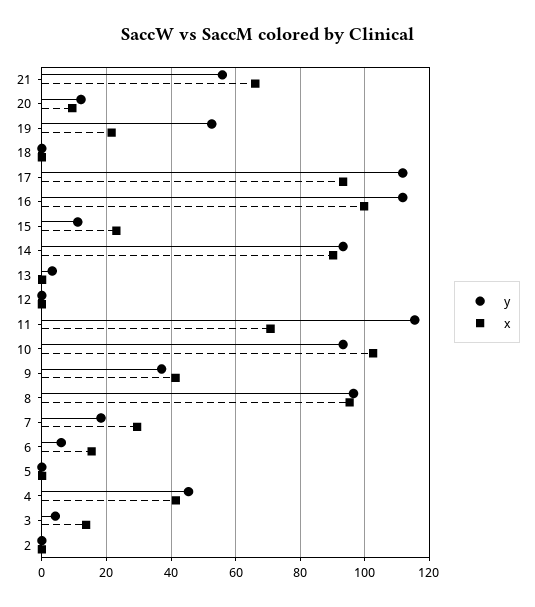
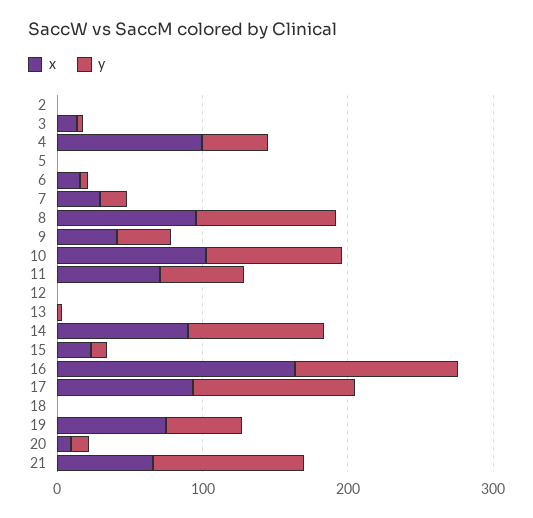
y, 21: 56 -> 100
x, 19: 22 -> 80
x, 16: 100 -> 160
y, 11: 116 -> 60
x, 4: 42 -> 100

